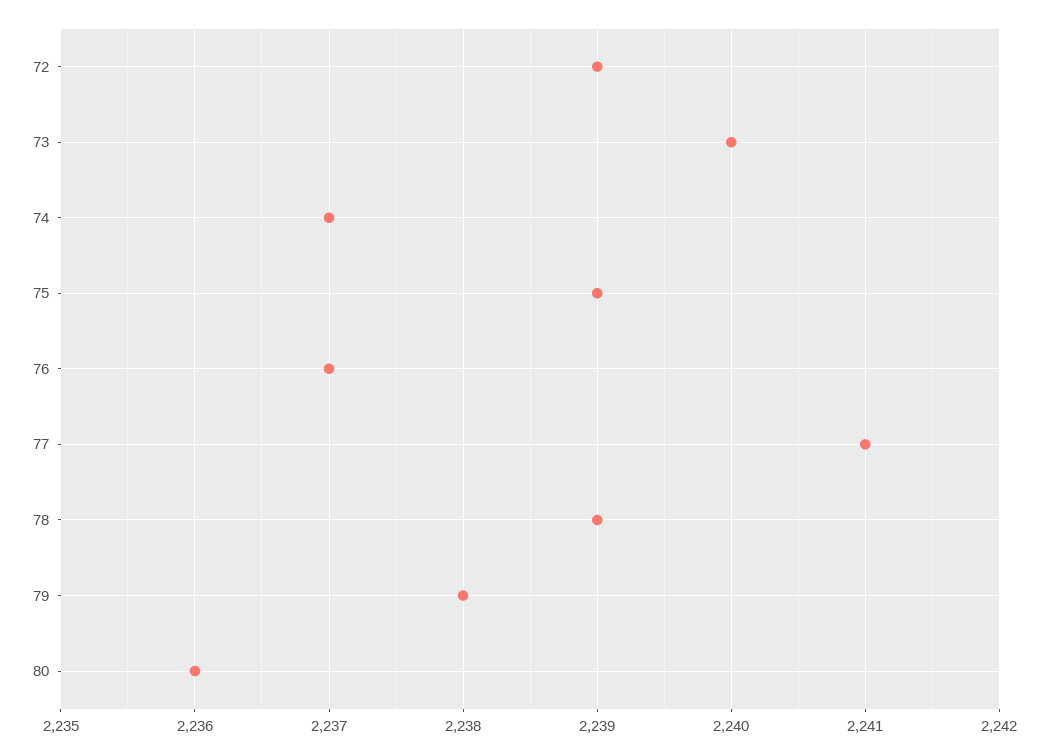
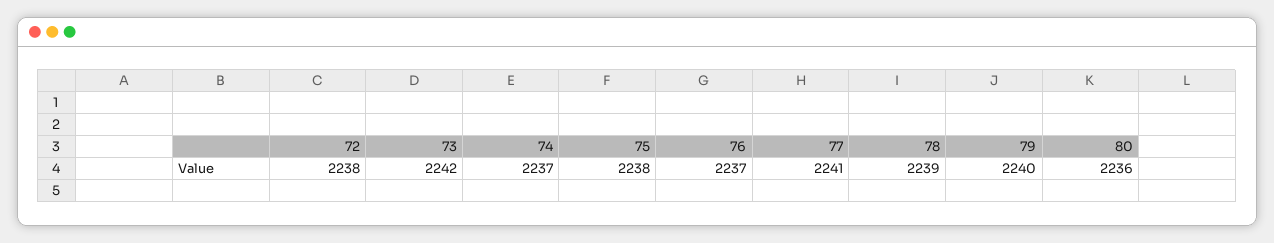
72: 2239 -> 2238
73: 2240 -> 2242
75: 2239 -> 2238
79: 2238 -> 2240

